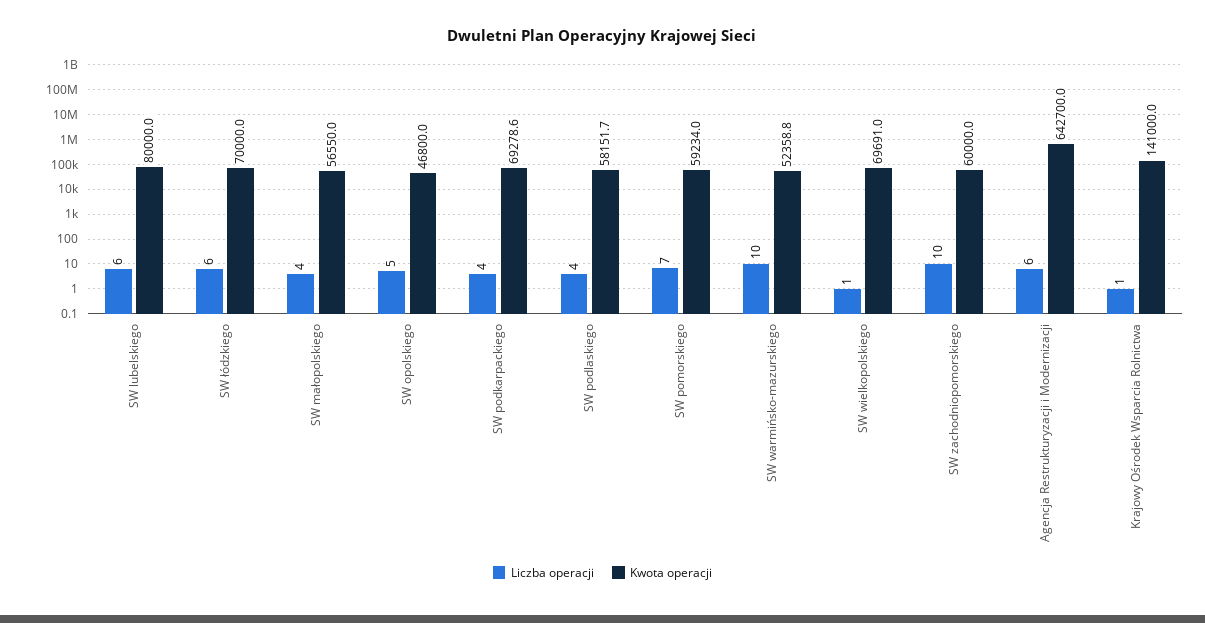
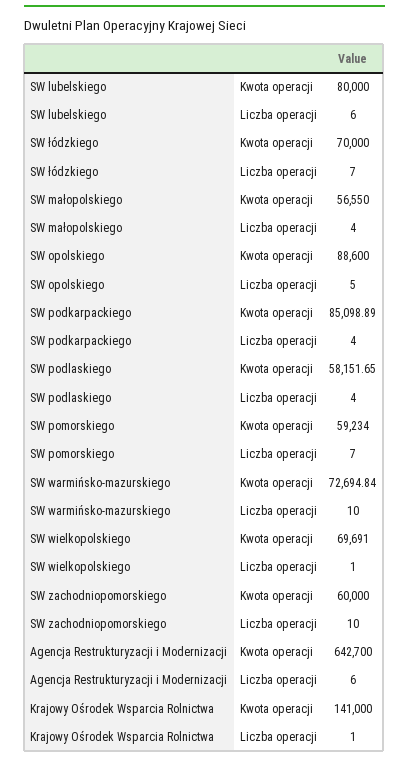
Liczba operacji, SW łódzkiego: 6 -> 7
Kwota operacji, SW opolskiego: 46800 -> 88600
Kwota operacji, SW podkarpackiego: 69278.6 -> 85098.89
Kwota operacji, SW warmińsko-mazurskiego: 52358.8 -> 72694.84

